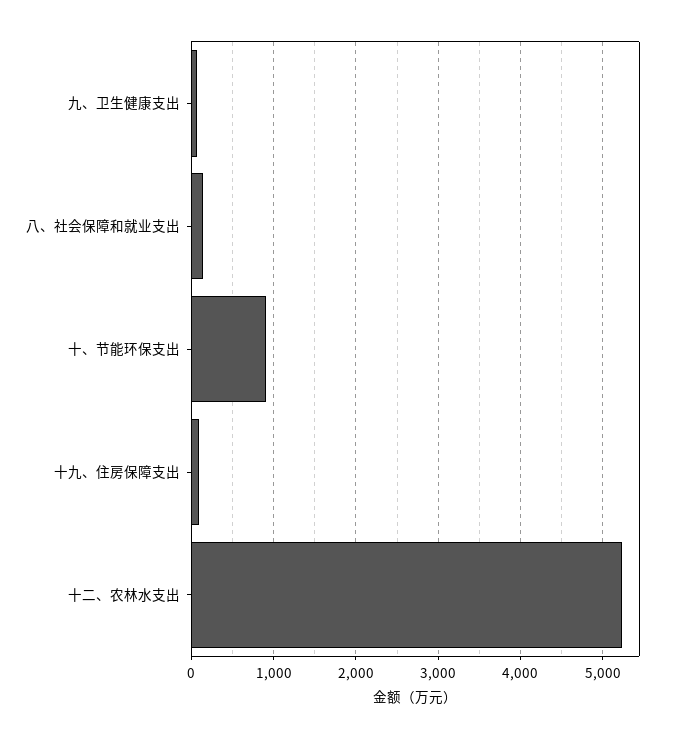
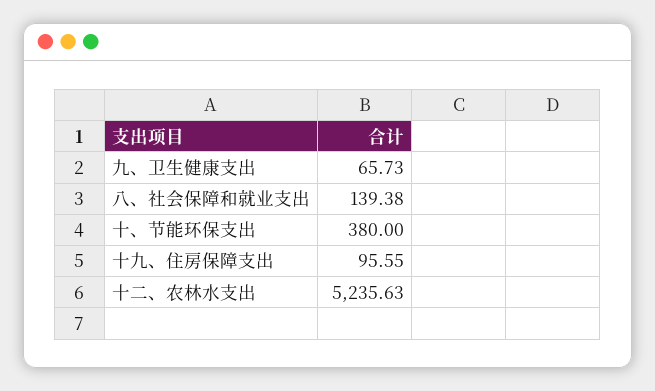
十、节能环保支出: 900 -> 380

